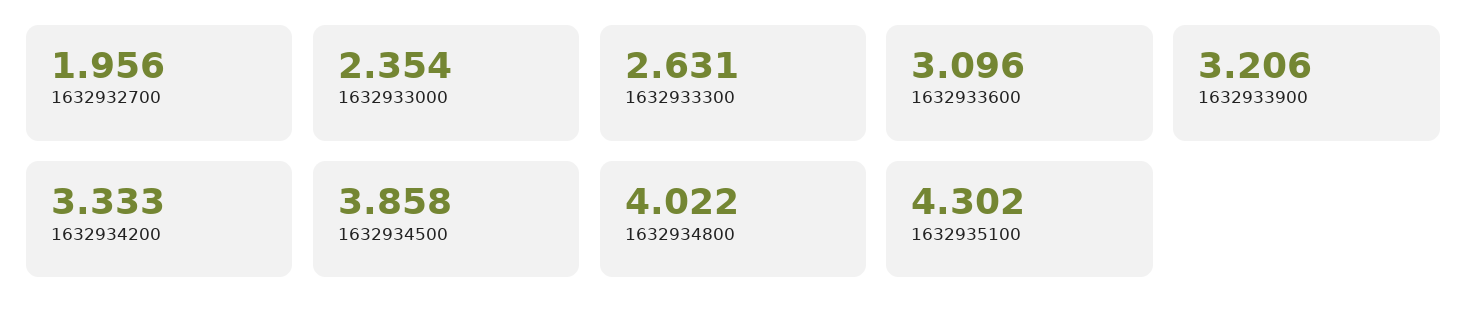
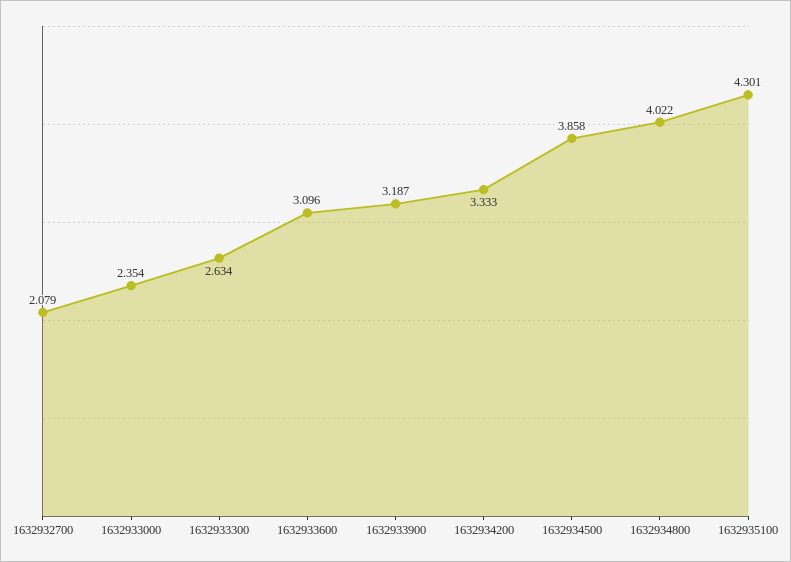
1632932700: 1.956 -> 2.079
1632933300: 2.631 -> 2.634
1632933900: 3.206 -> 3.187
1632935100: 4.302 -> 4.301

